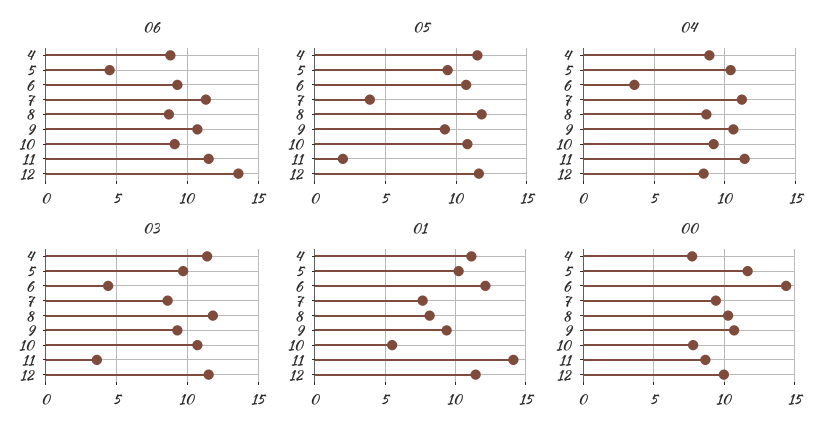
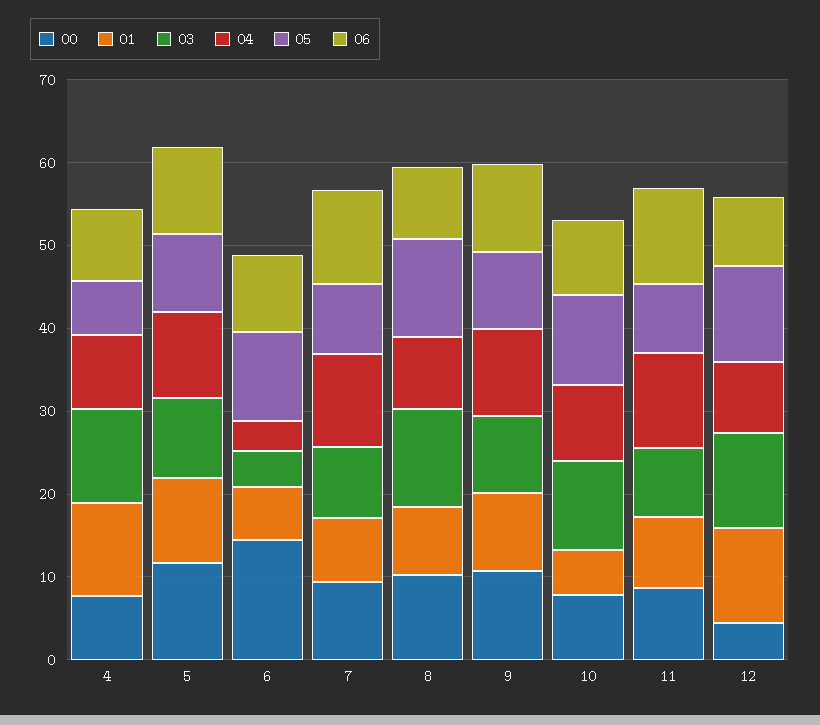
06, 5: 4.5 -> 10
06, 12: 13.5 -> 8
05, 4: 11.5 -> 6
05, 7: 4 -> 8
05, 11: 2 -> 8
03, 11: 3.5 -> 8
01, 6: 12 -> 6
01, 11: 14 -> 8
00, 12: 10 -> 4

